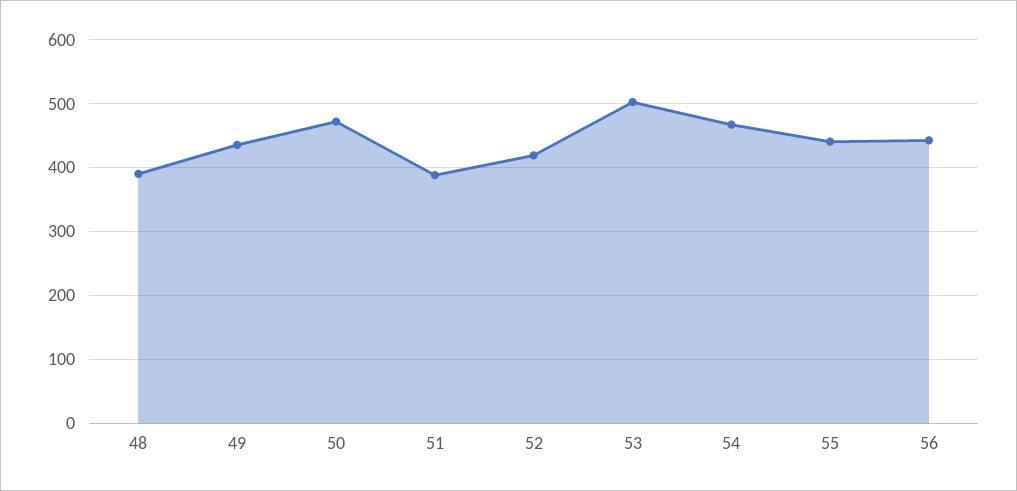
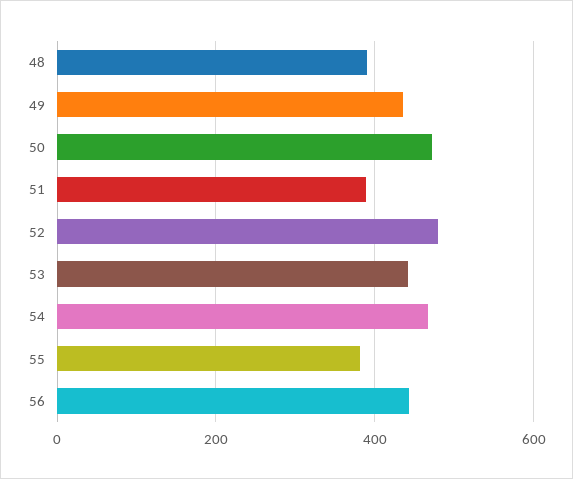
52: 420 -> 480
53: 500 -> 440
55: 440 -> 380

